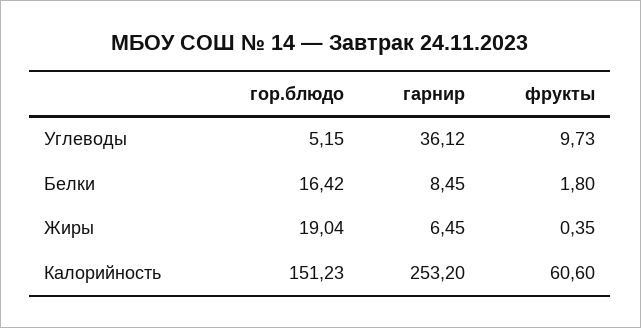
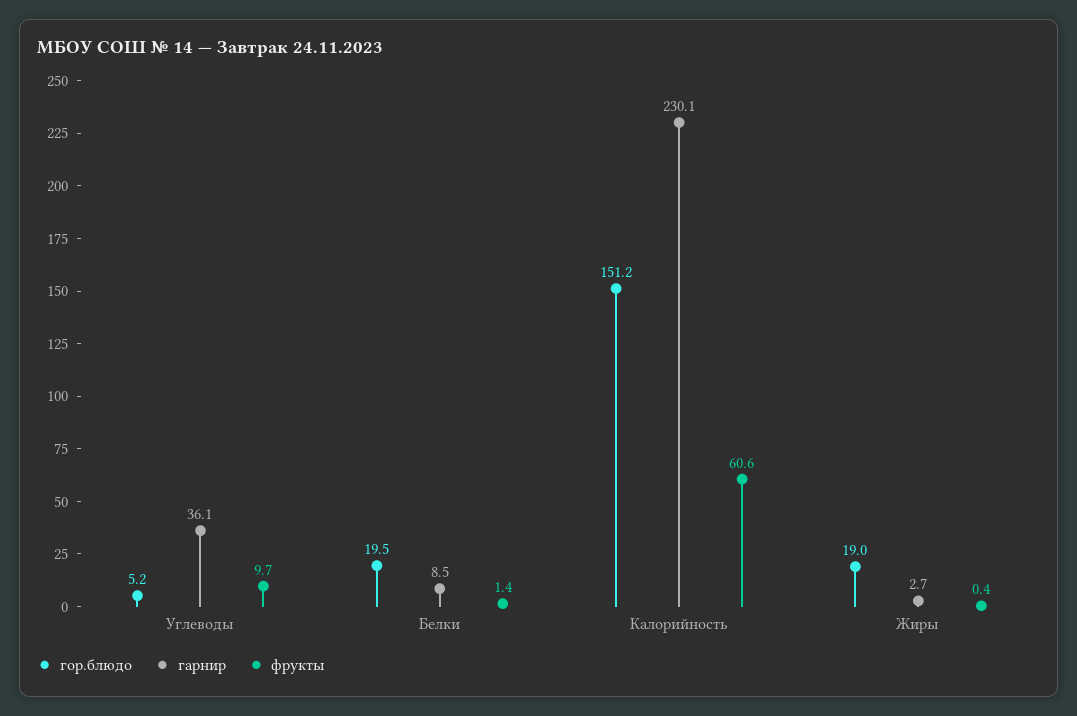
гор.блюдо, Белки: 16.42 -> 19.5
фрукты, Белки: 1.8 -> 1.4
гарнир, Жиры: 6.45 -> 2.7
гарнир, Калорийность: 253.2 -> 230.1

